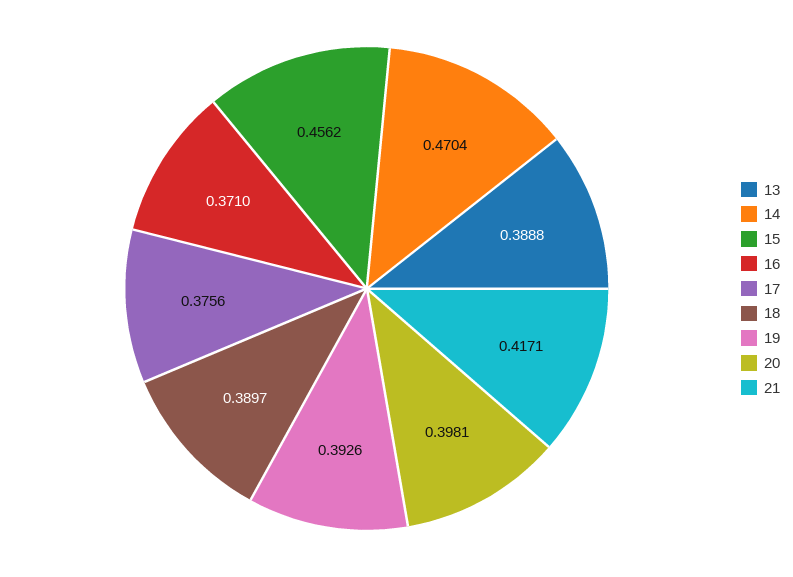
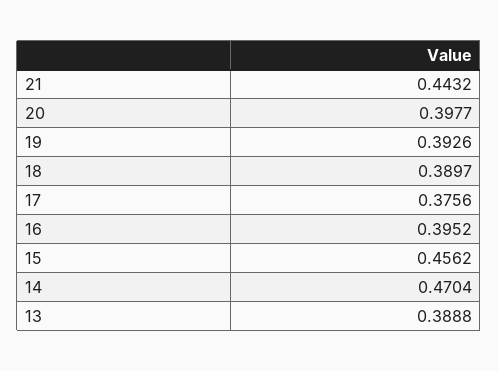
16: 0.371 -> 0.3952
20: 0.3981 -> 0.3977
21: 0.4171 -> 0.4432

